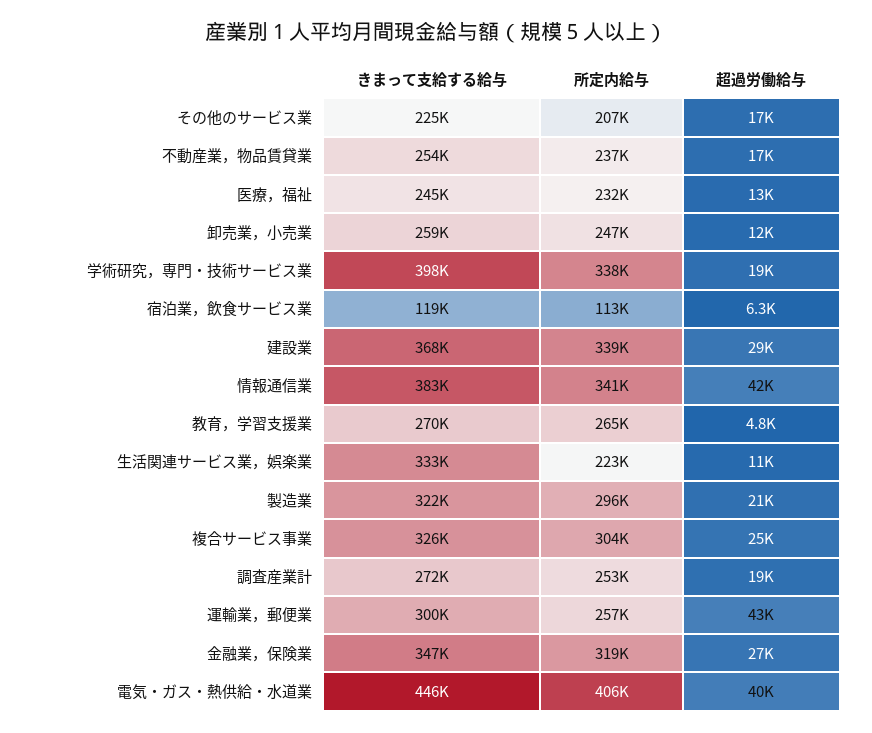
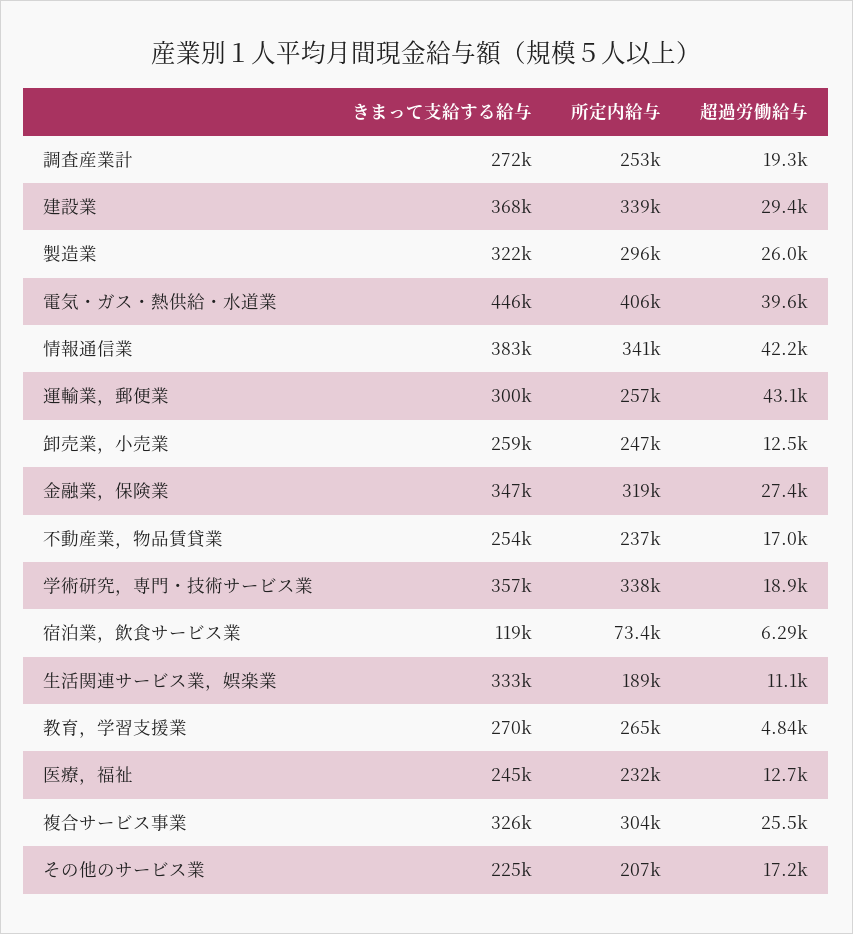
きまって支給する給与, 学術研究，専門・技術サービス業: 398000 -> 357000
所定内給与, 宿泊業，飲食サービス業: 113000 -> 73400
所定内給与, 生活関連サービス業，娯楽業: 223000 -> 189000
超過労働給与, 製造業: 21000 -> 26000

